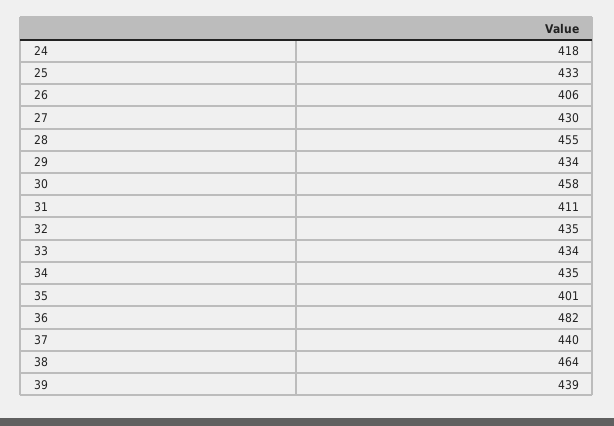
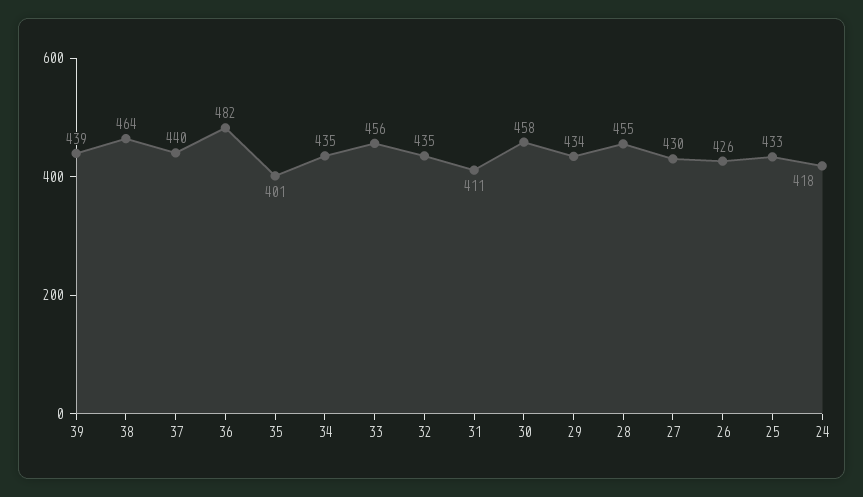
26: 406 -> 426
33: 434 -> 456

